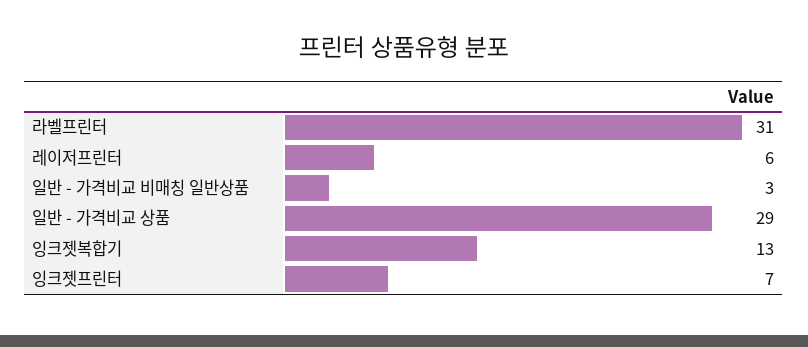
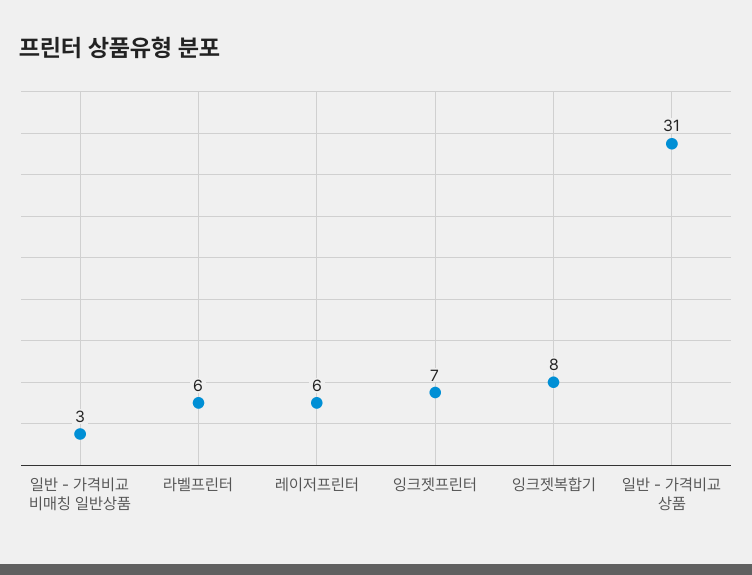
라벨프린터: 31 -> 6
일반 - 가격비교 상품: 29 -> 31
잉크젯복합기: 13 -> 8

